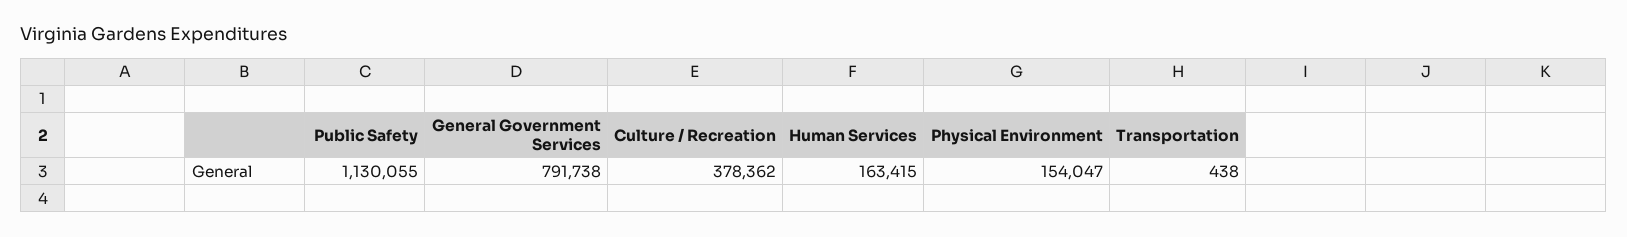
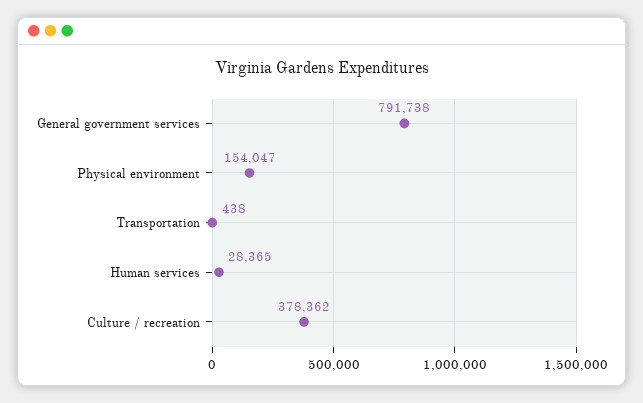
Public Safety: 1130055 -> none
Human Services: 163415 -> 28365

